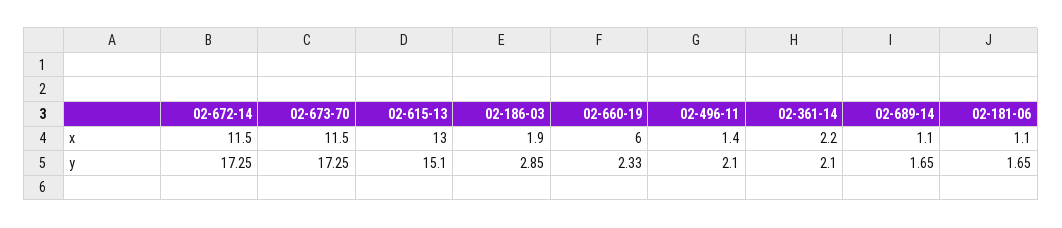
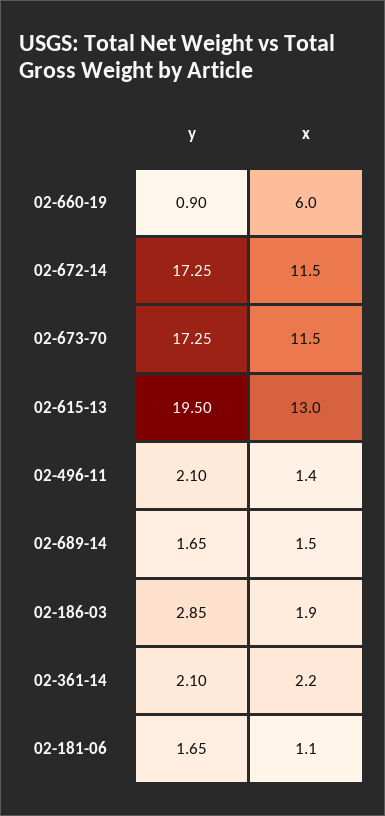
02-689-14, x: 1.1 -> 1.5
02-615-13, y: 15.1 -> 19.5
02-660-19, y: 2.33 -> 0.9

